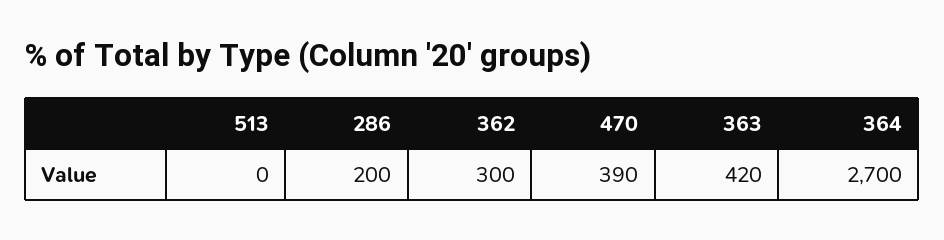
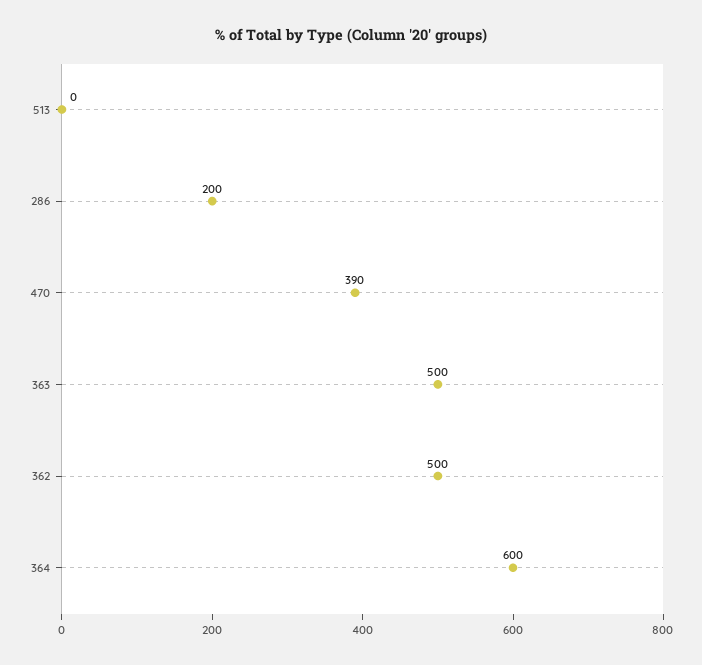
362: 300 -> 500
363: 420 -> 500
364: 2700 -> 600

